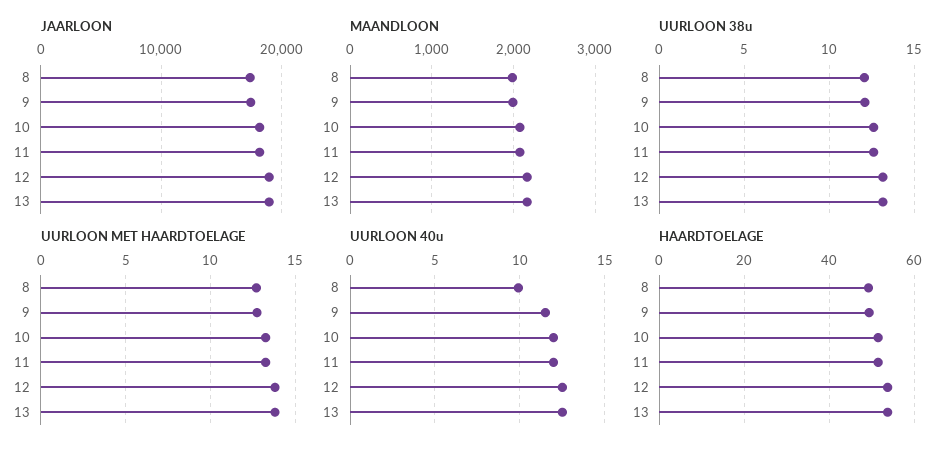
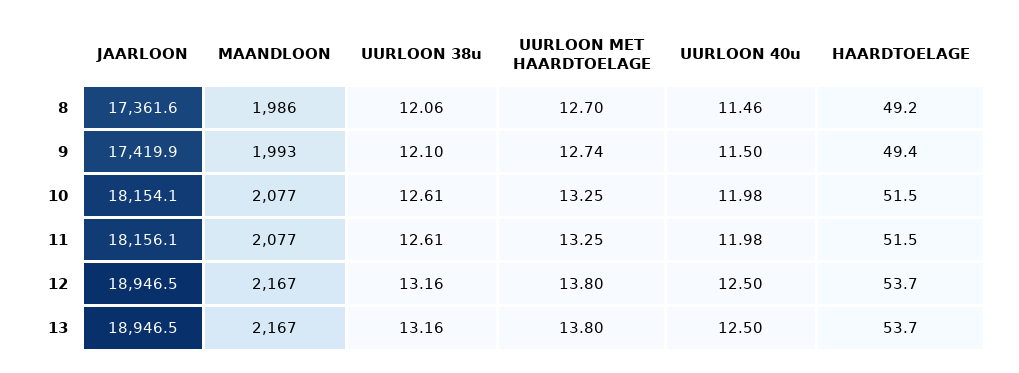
UURLOON 40u, 8: 10 -> 11.46

